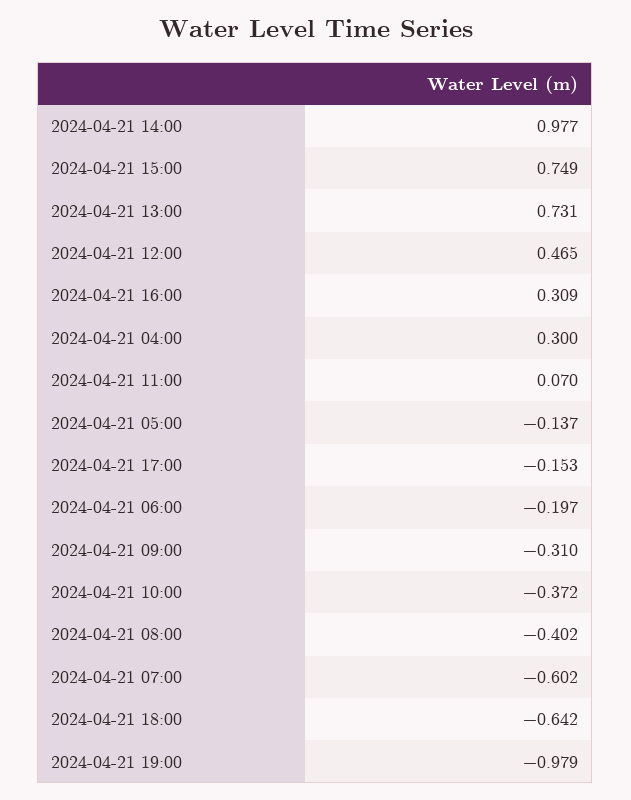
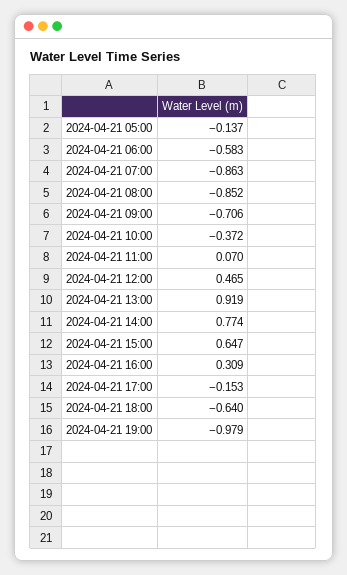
2024-04-21 14:00: 0.977 -> 0.774
2024-04-21 15:00: 0.749 -> 0.647
2024-04-21 13:00: 0.731 -> 0.919
2024-04-21 04:00: 0.3 -> none
2024-04-21 06:00: -0.197 -> -0.583
2024-04-21 09:00: -0.31 -> -0.706
2024-04-21 08:00: -0.402 -> -0.852
2024-04-21 07:00: -0.602 -> -0.863
2024-04-21 18:00: -0.642 -> -0.64

